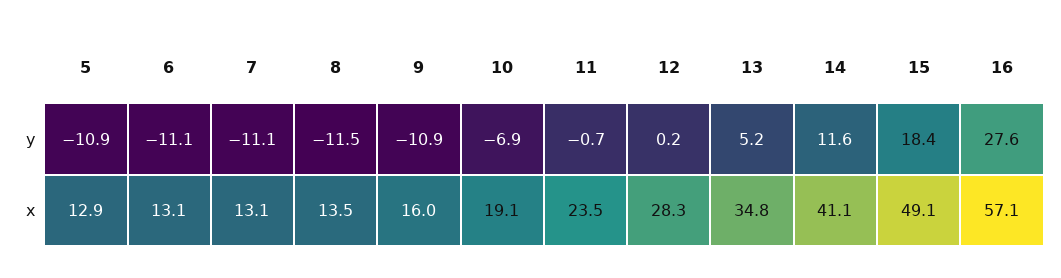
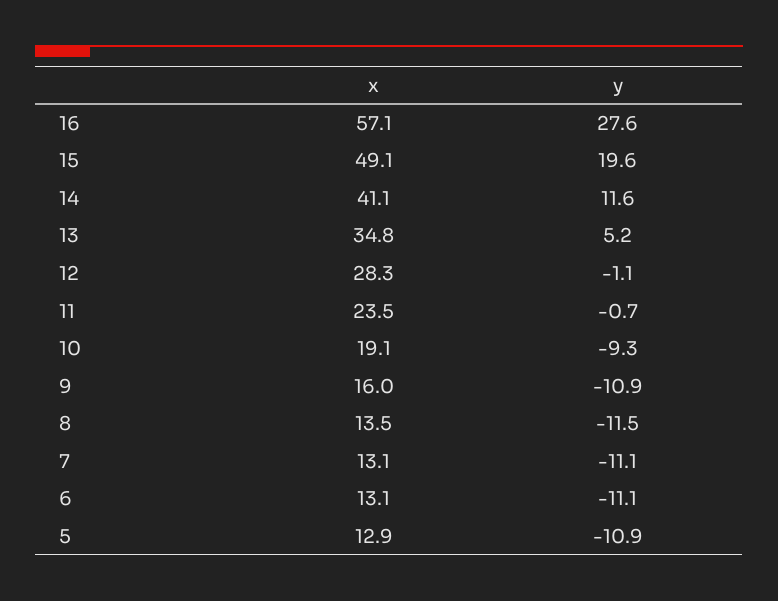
10, y: -6.9 -> -9.3
12, y: 0.2 -> -1.1
15, y: 18.4 -> 19.6

